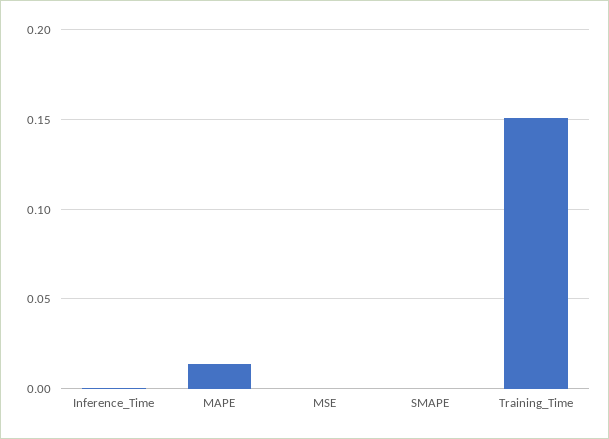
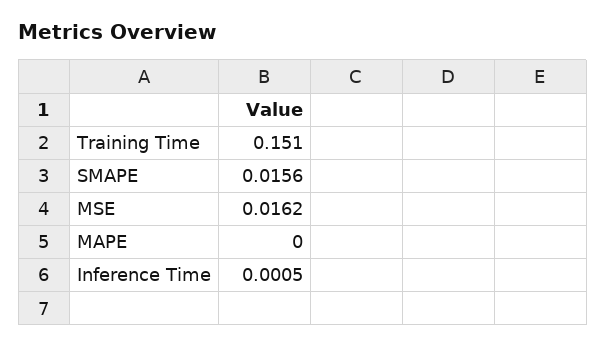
MAPE: 0.015 -> 0
MSE: 0 -> 0.0162
SMAPE: 0 -> 0.0156

